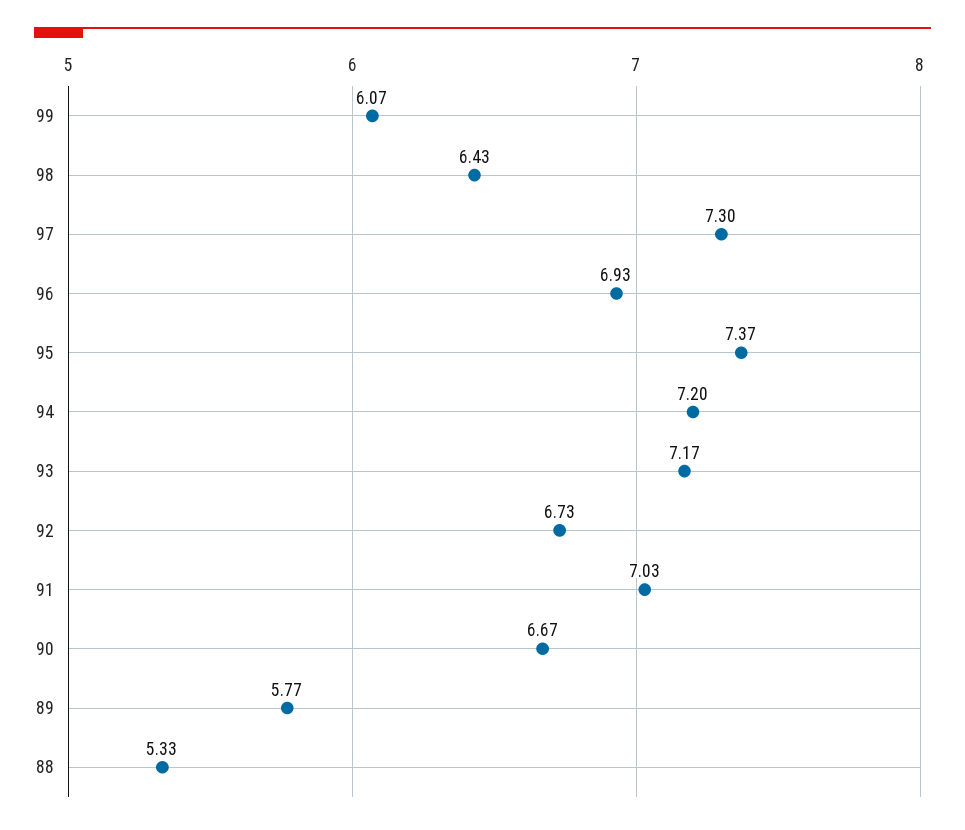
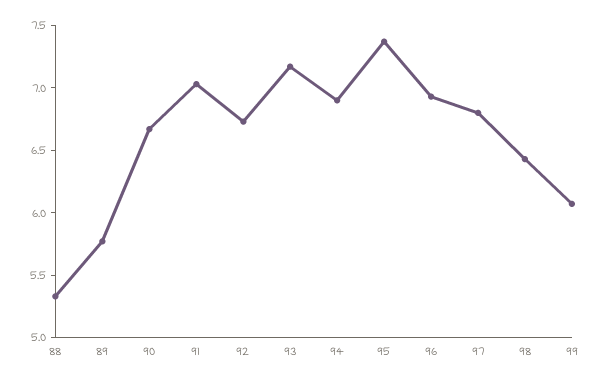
97: 7.3 -> 6.8
94: 7.2 -> 6.9

